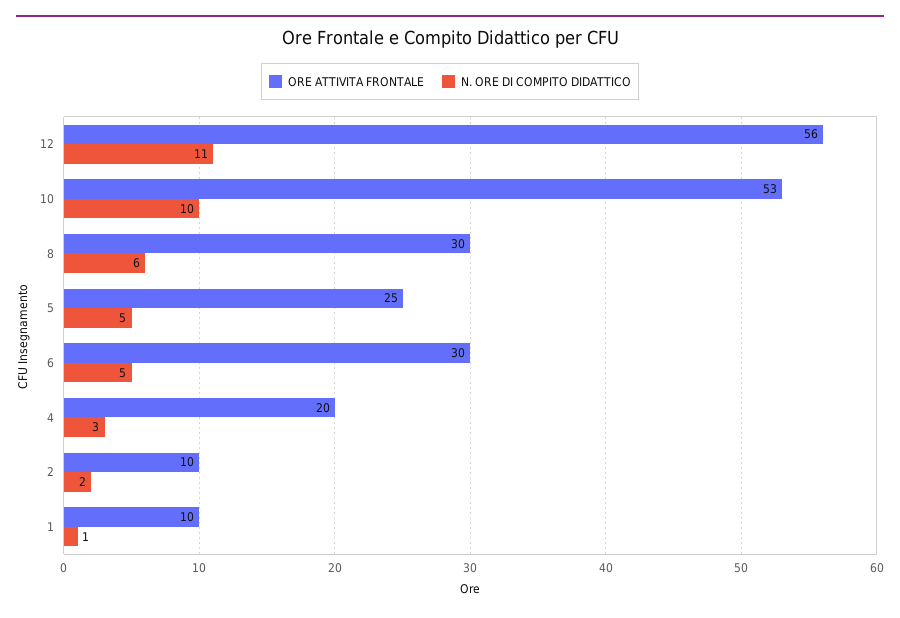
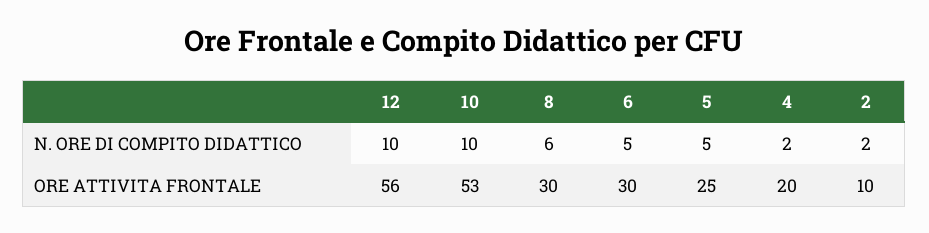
N. ORE DI COMPITO DIDATTICO, 12: 11 -> 10
N. ORE DI COMPITO DIDATTICO, 4: 3 -> 2
ORE ATTIVITA FRONTALE, 1: 10 -> none
N. ORE DI COMPITO DIDATTICO, 1: 1 -> none

